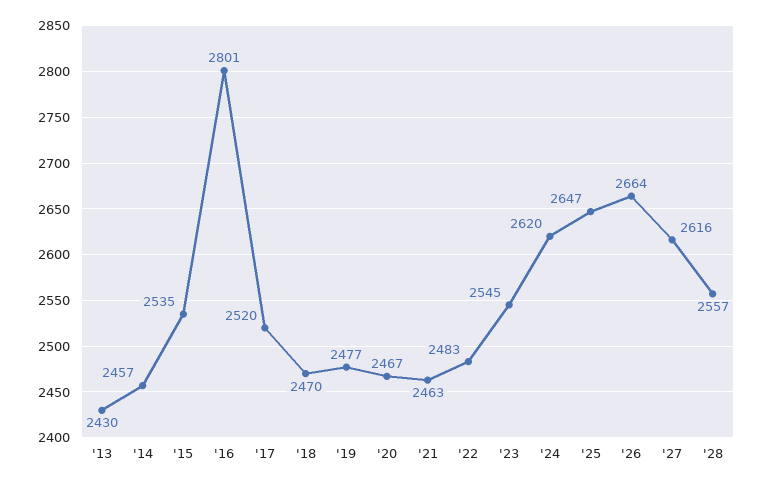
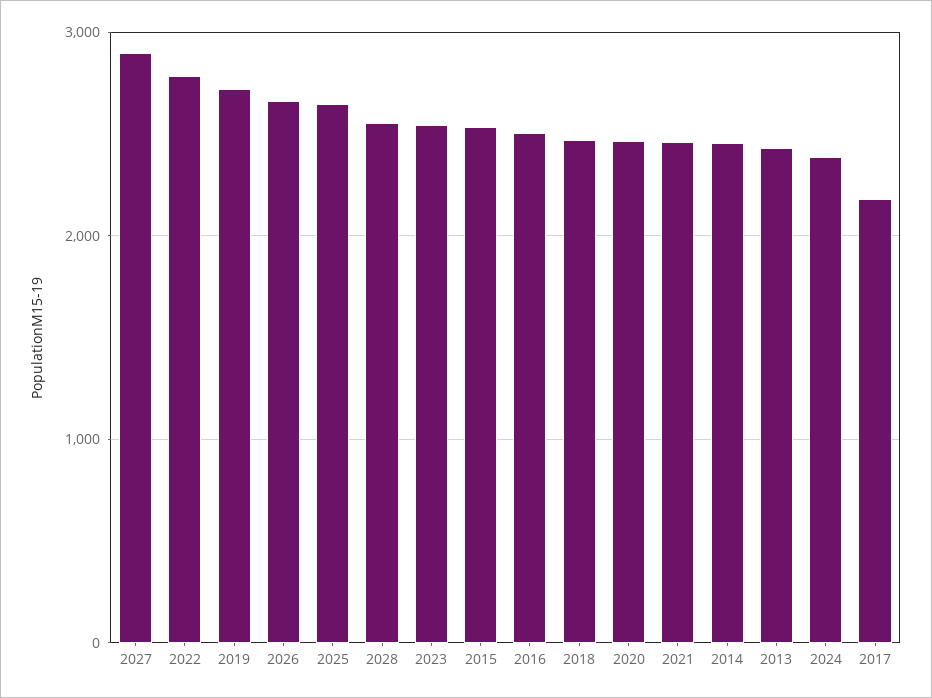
'16: 2801 -> 2500
'17: 2520 -> 2200
'19: 2477 -> 2700
'22: 2483 -> 2800
'24: 2620 -> 2400
'27: 2616 -> 2900

